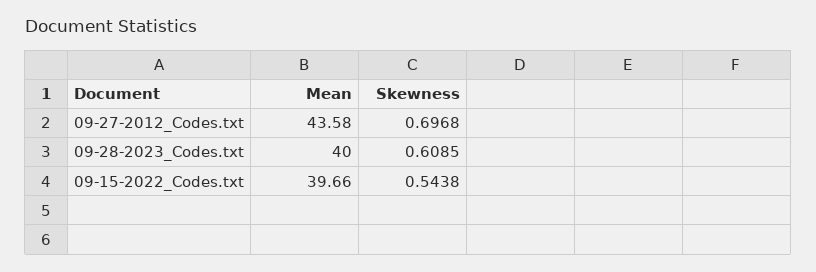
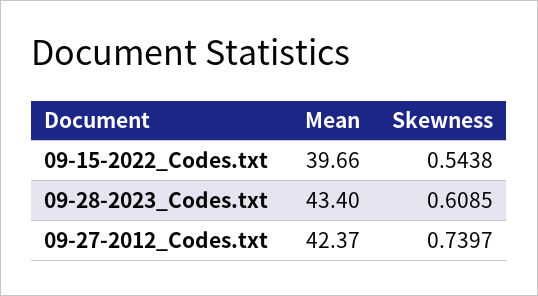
Mean, 09-27-2012_Codes.txt: 43.58 -> 42.37
Skewness, 09-27-2012_Codes.txt: 0.6968 -> 0.7397
Mean, 09-28-2023_Codes.txt: 40 -> 43.4

